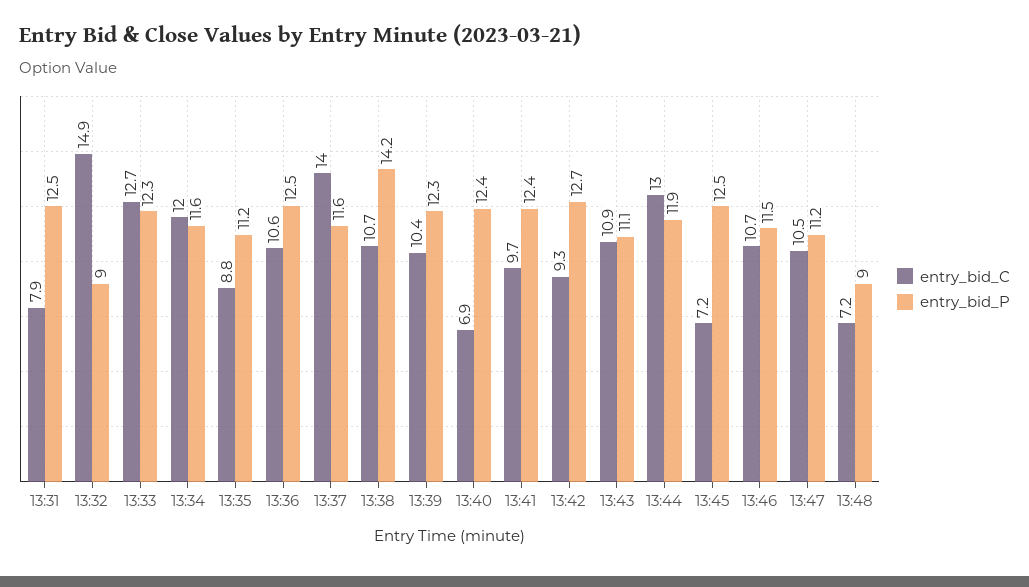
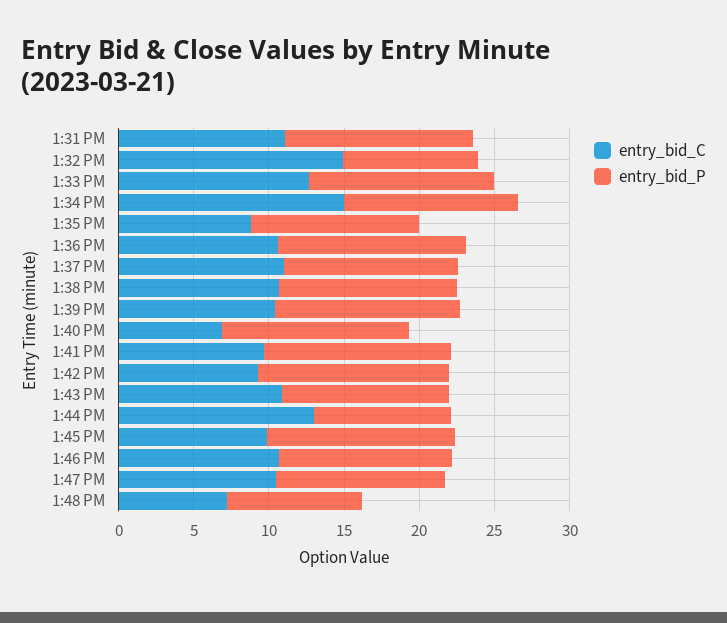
entry_bid_C, 13:31: 7.9 -> 11
entry_bid_C, 13:34: 12 -> 15
entry_bid_C, 13:37: 14 -> 11
entry_bid_P, 13:38: 14.2 -> 12
entry_bid_P, 13:44: 11.9 -> 9
entry_bid_C, 13:45: 7.2 -> 10

